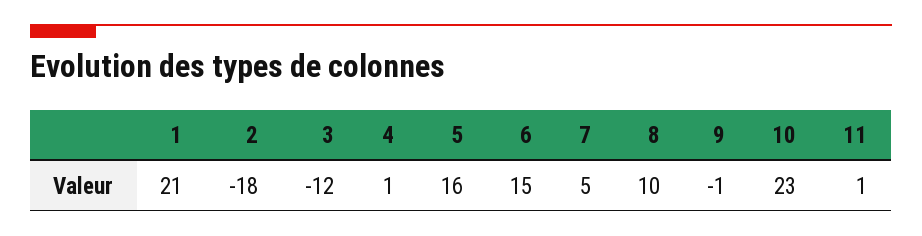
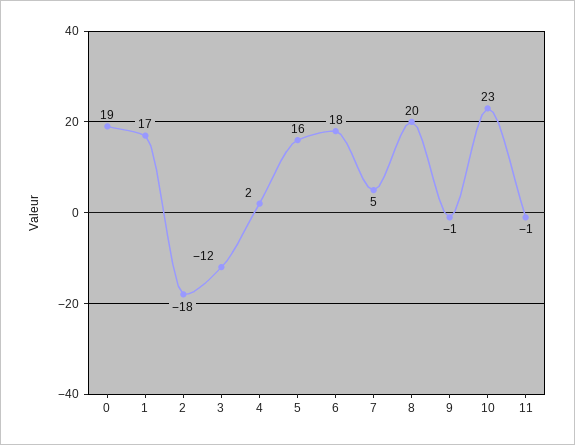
1: 21 -> 17
4: 1 -> 2
6: 15 -> 18
8: 10 -> 20
11: 1 -> -1
0: none -> 19

